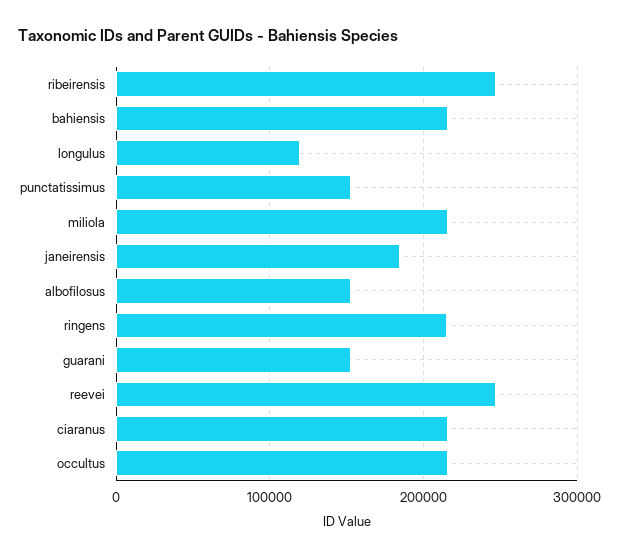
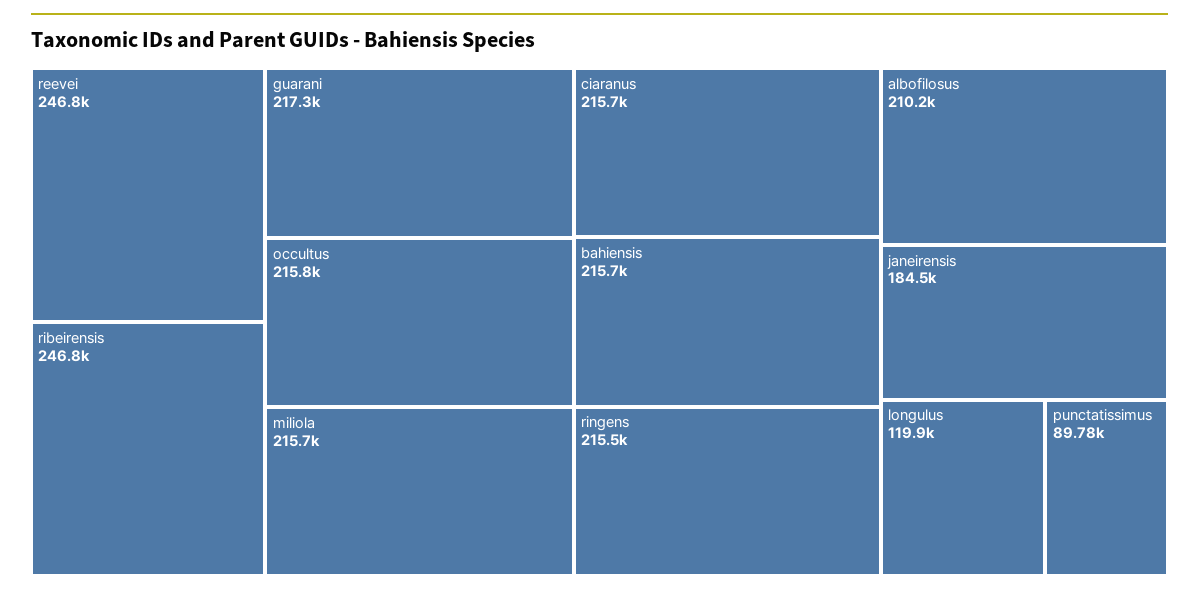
punctatissimus: 150000 -> 89780
albofilosus: 150000 -> 210200
guarani: 150000 -> 217300

